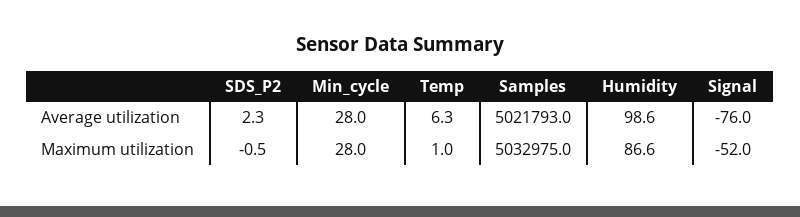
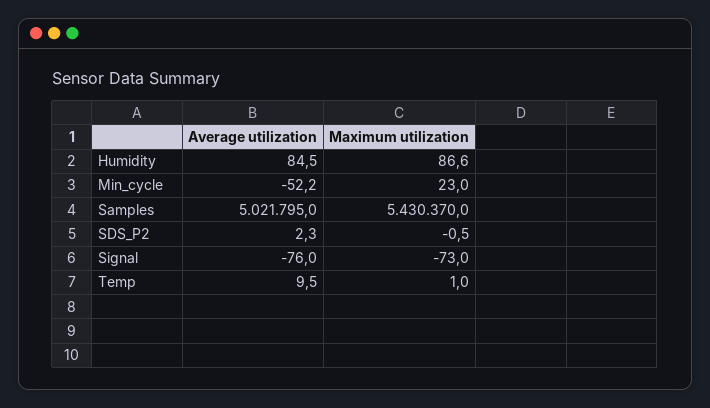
Min_cycle, Average utilization: 28 -> -52.2
Temp, Average utilization: 6.3 -> 9.5
Samples, Average utilization: 5021793 -> 5021795
Humidity, Average utilization: 98.6 -> 84.5
Min_cycle, Maximum utilization: 28 -> 23
Samples, Maximum utilization: 5032975 -> 5430370
Signal, Maximum utilization: -52 -> -73

